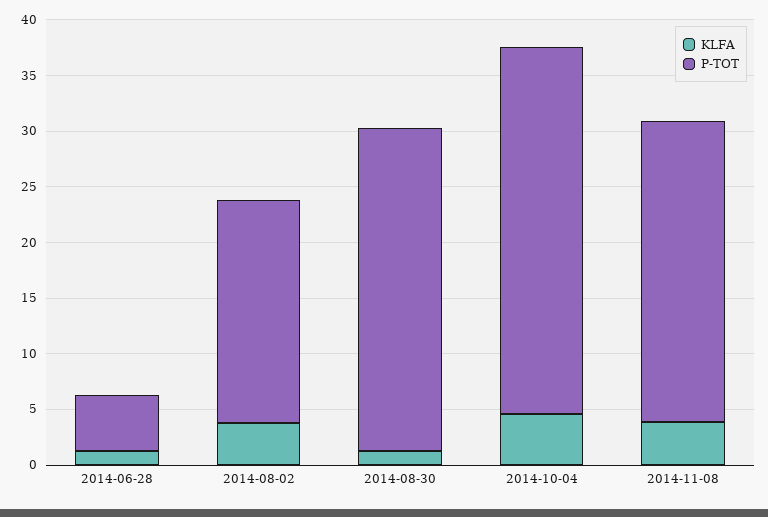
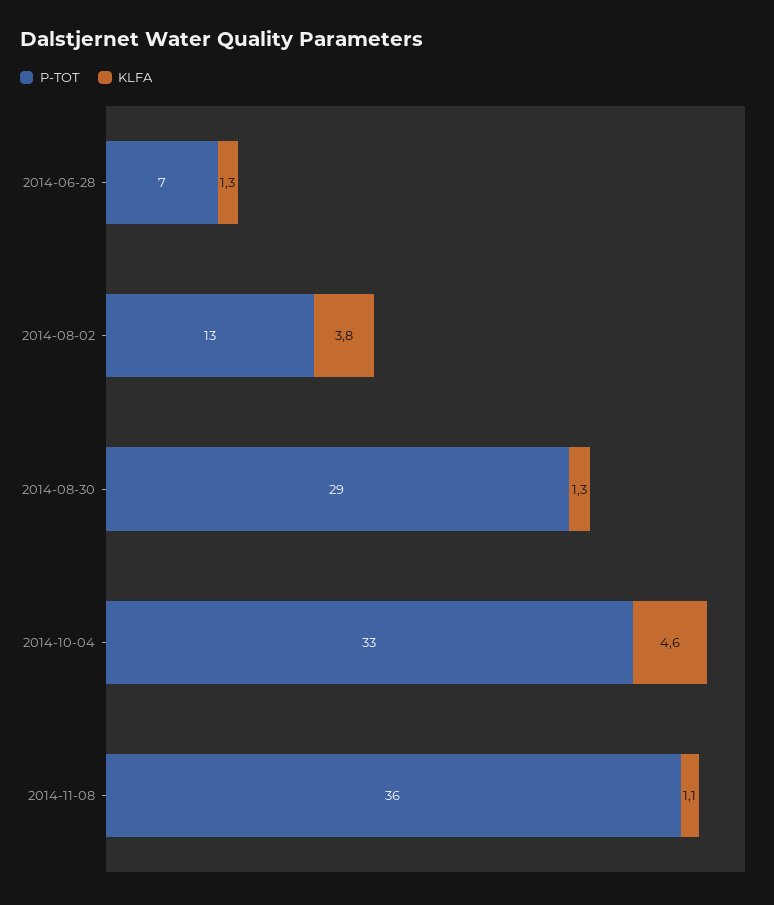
P-TOT, 2014-06-28: 5 -> 7
P-TOT, 2014-08-02: 20 -> 13
KLFA, 2014-11-08: 4 -> 1.1
P-TOT, 2014-11-08: 27 -> 36

